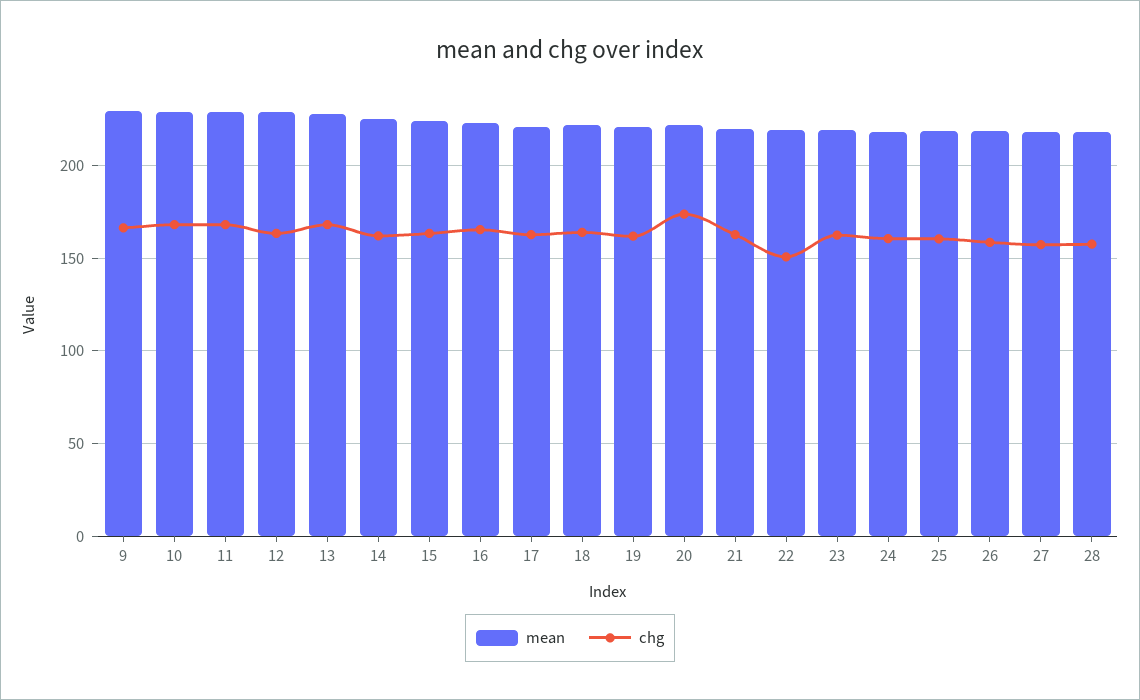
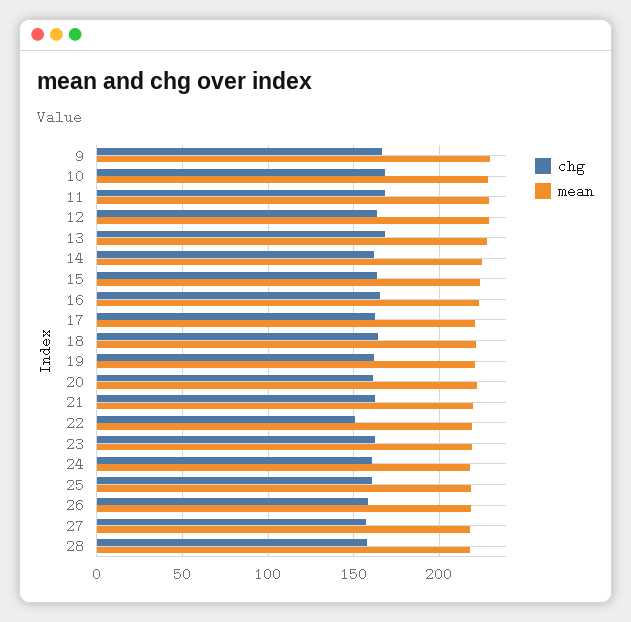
chg, 20: 175 -> 160

